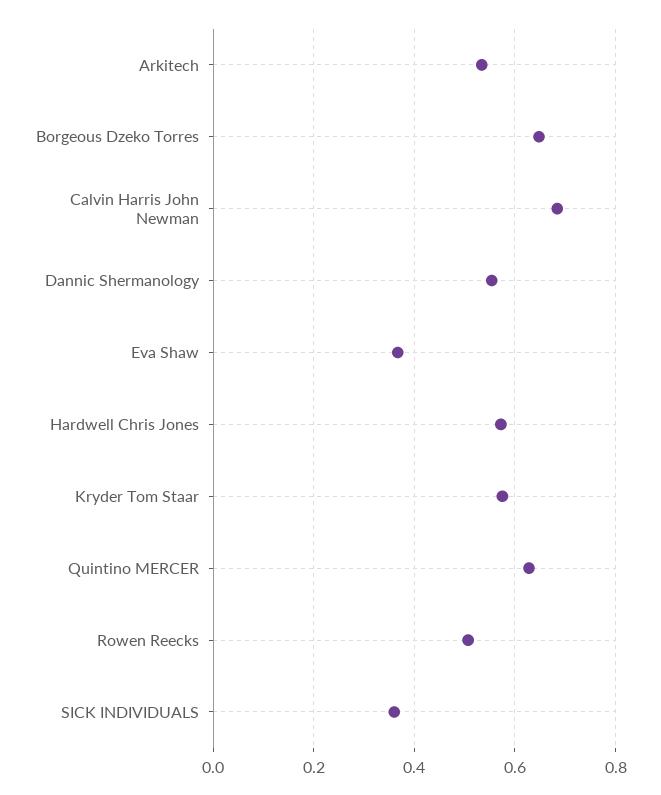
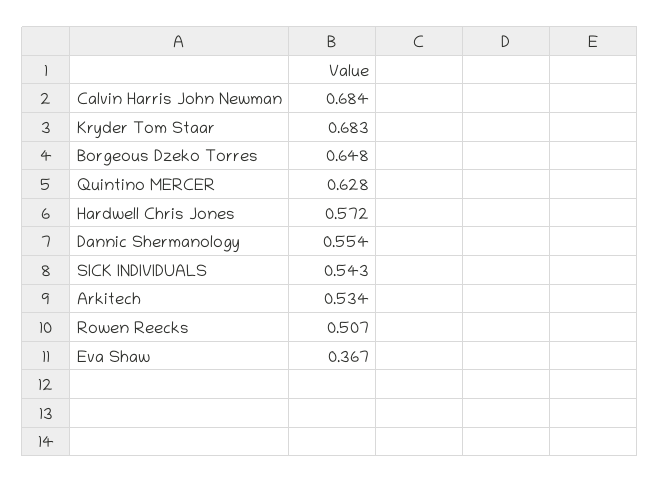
Kryder Tom Staar: 0.58 -> 0.683
SICK INDIVIDUALS: 0.36 -> 0.543

